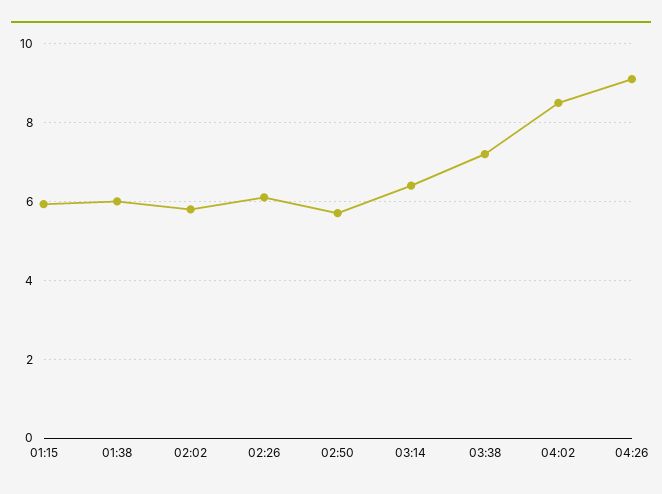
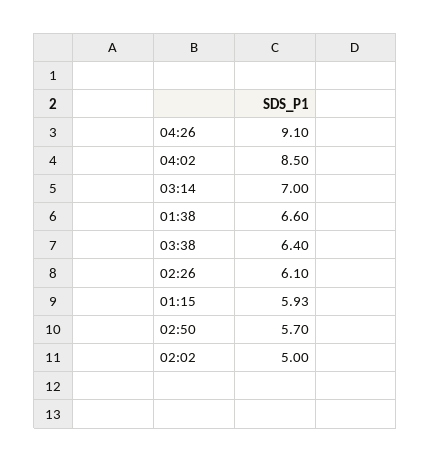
01:38: 6 -> 6.6
02:02: 5.8 -> 5
03:14: 6.4 -> 7
03:38: 7.2 -> 6.4

